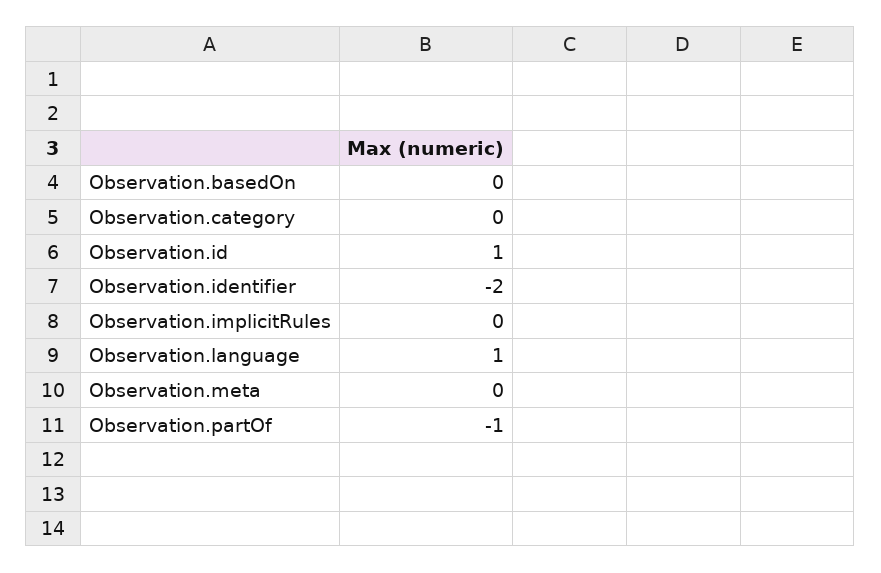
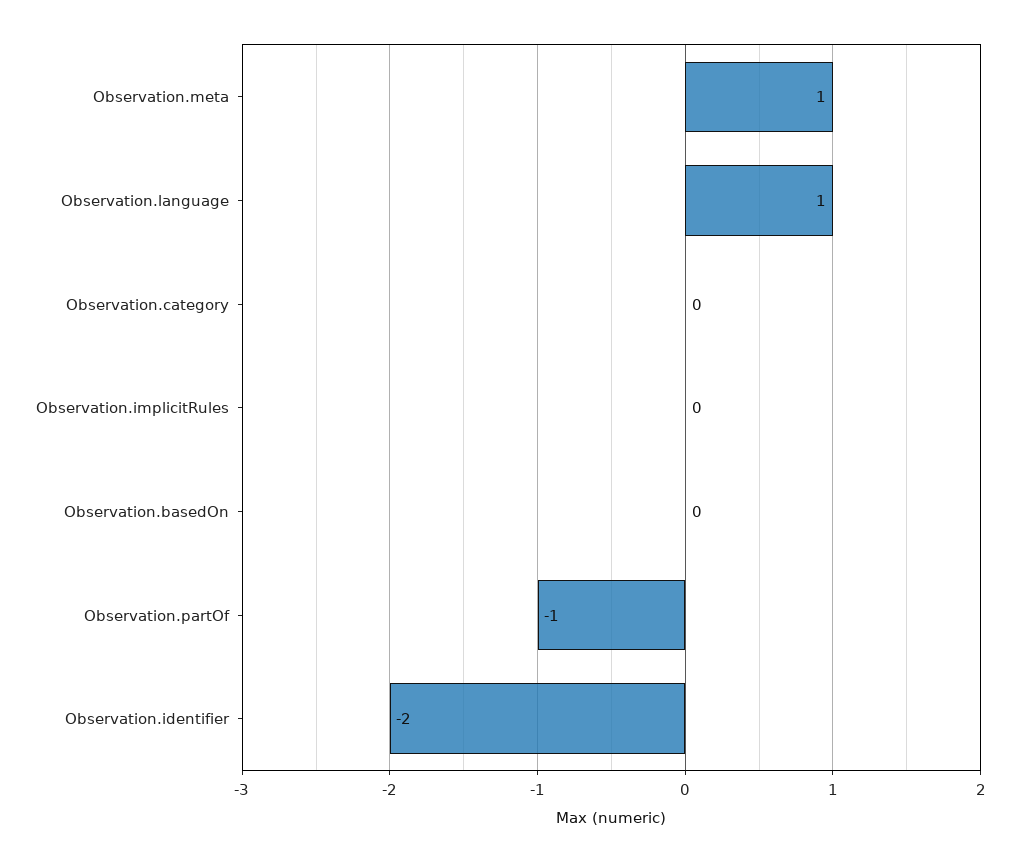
Observation.id: 1 -> none
Observation.meta: 0 -> 1

